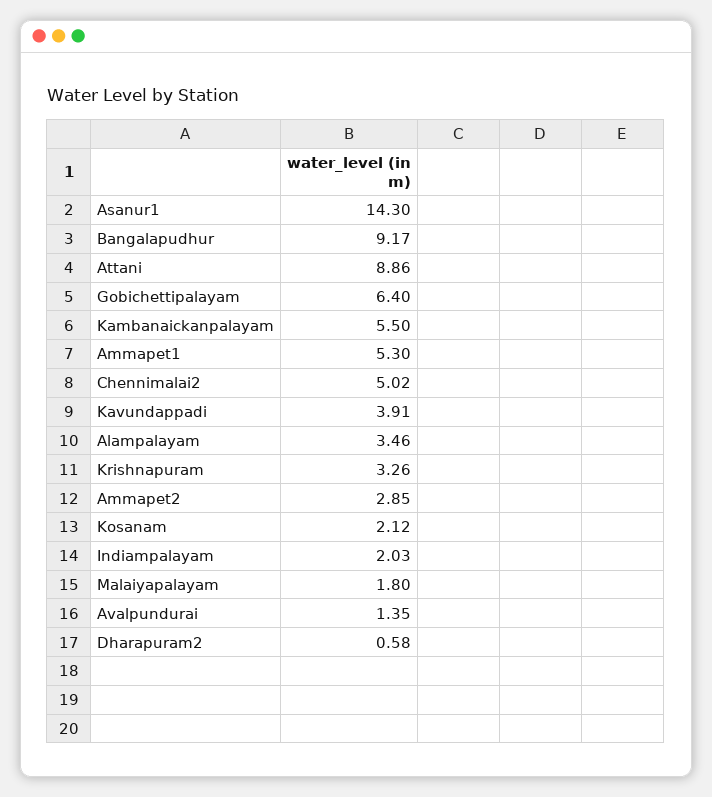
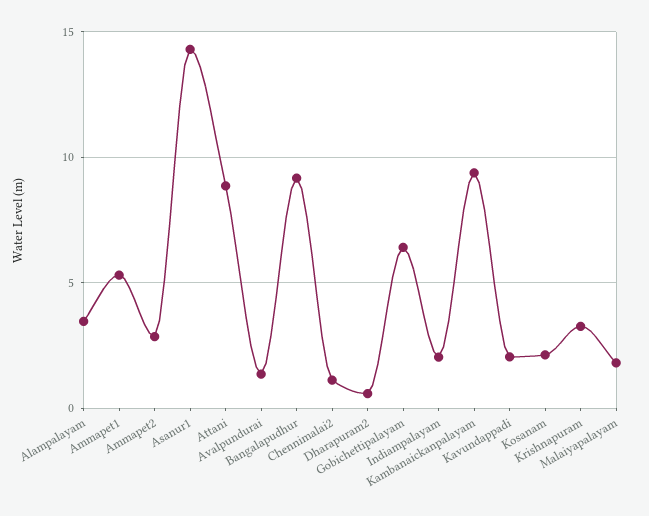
Kambanaickanpalayam: 5.5 -> 9.5
Chennimalai2: 5.02 -> 1
Kavundappadi: 3.91 -> 2

